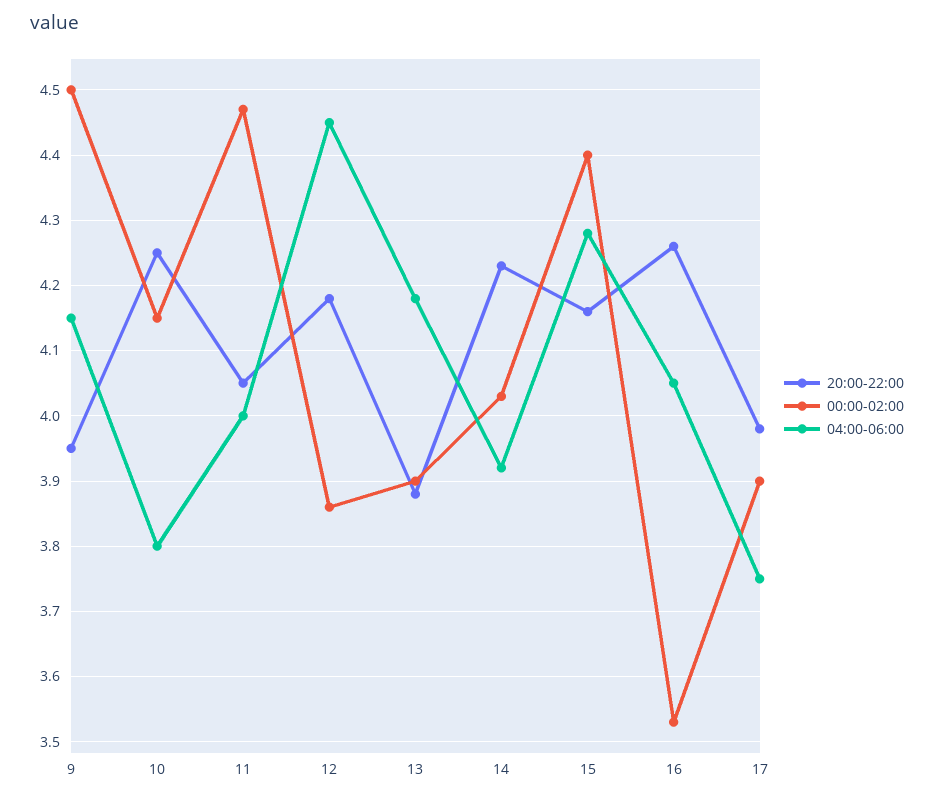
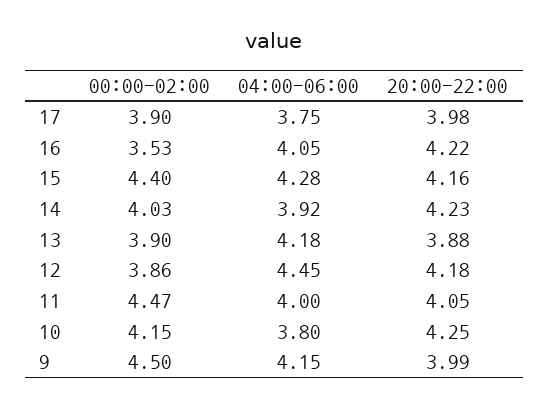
20:00-22:00, 9: 3.95 -> 3.99
20:00-22:00, 16: 4.26 -> 4.22

